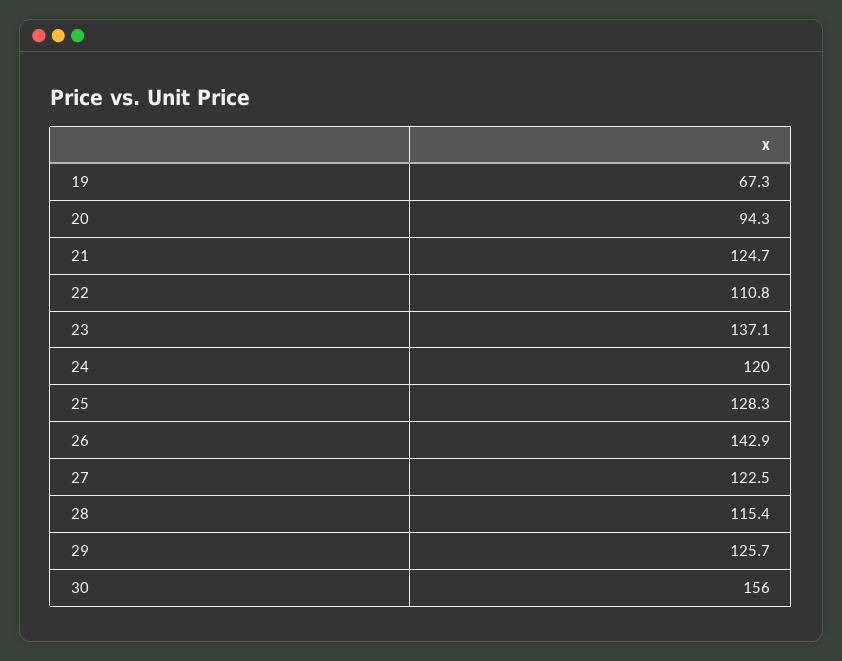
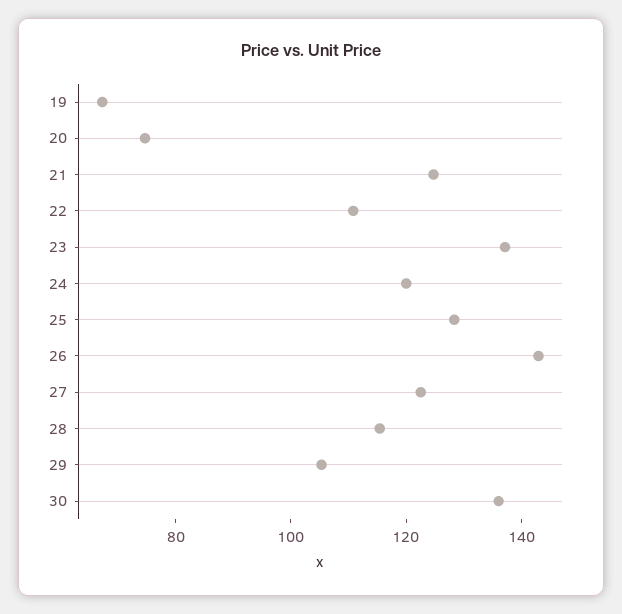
20: 94.3 -> 75
29: 125.7 -> 105
30: 156 -> 135

